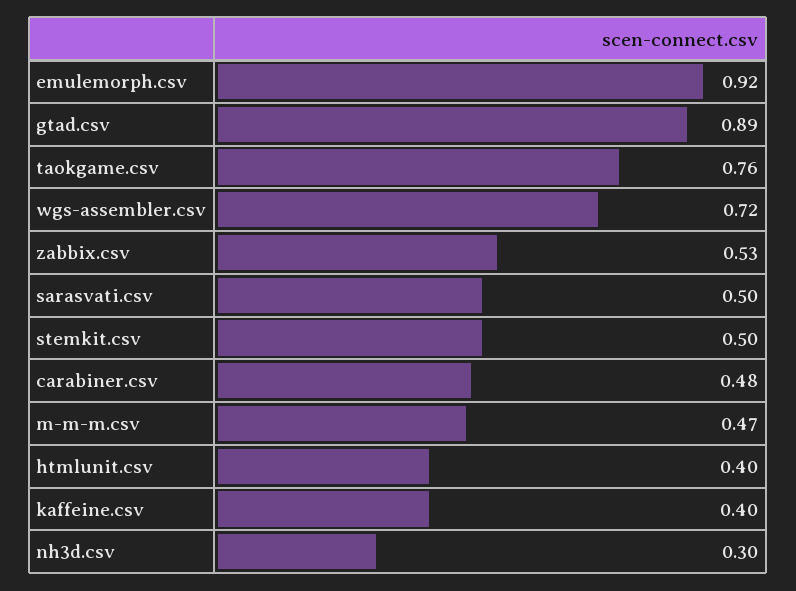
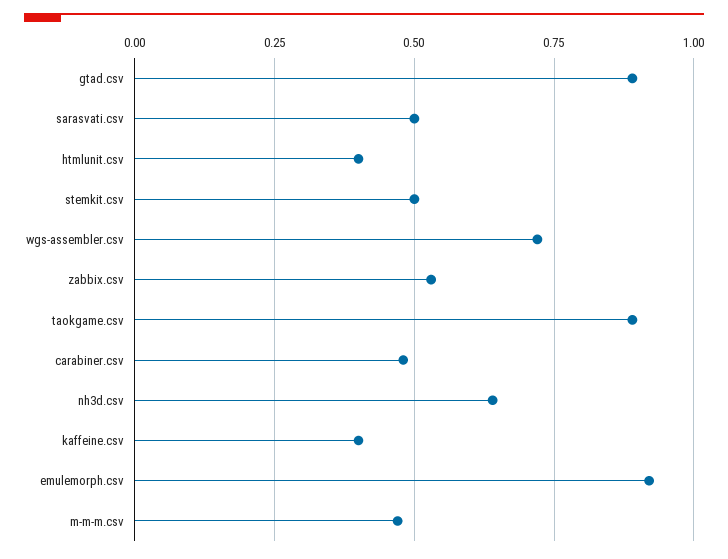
taokgame.csv: 0.76 -> 0.9
nh3d.csv: 0.3 -> 0.65

